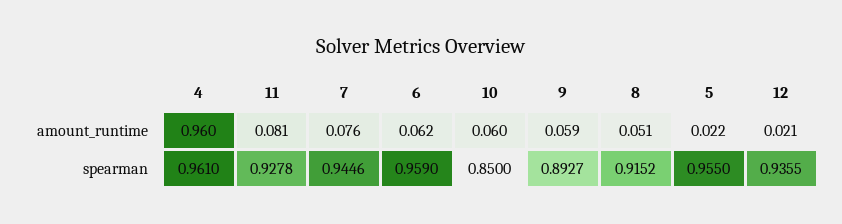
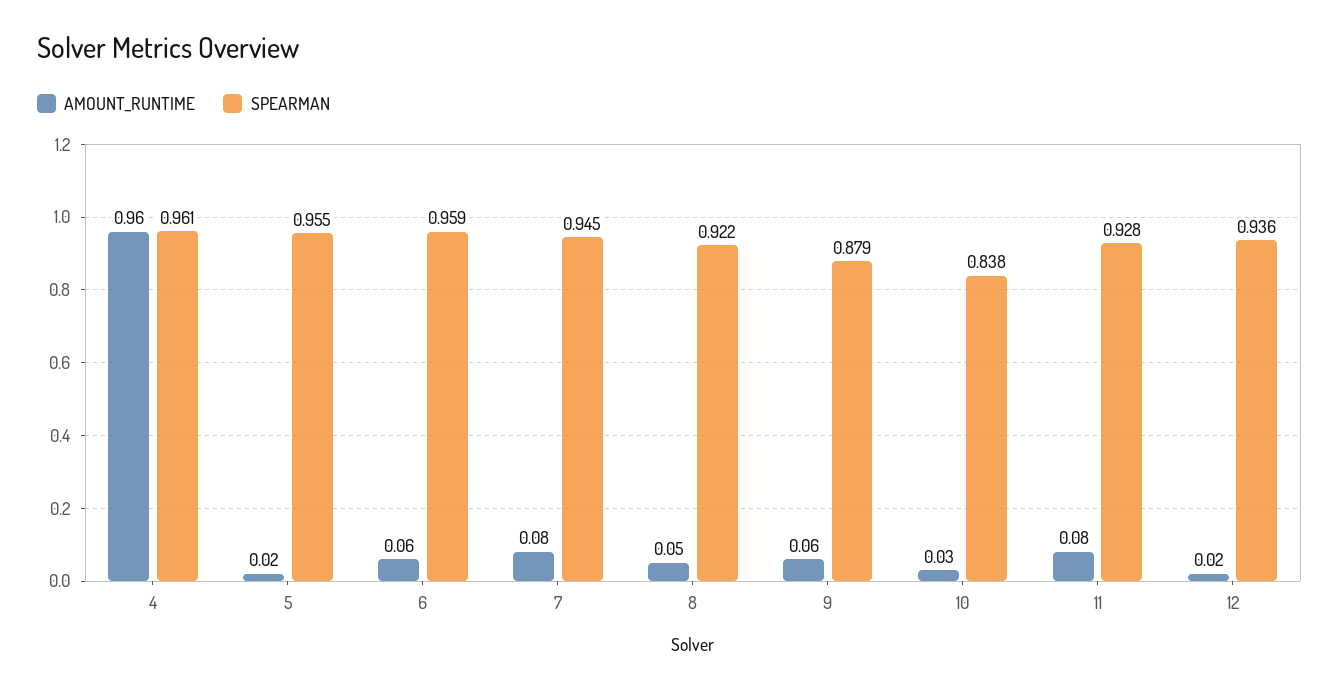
amount_runtime, 10: 0.06 -> 0.03
spearman, 10: 0.85 -> 0.838
spearman, 9: 0.8927 -> 0.879
spearman, 8: 0.9152 -> 0.922

